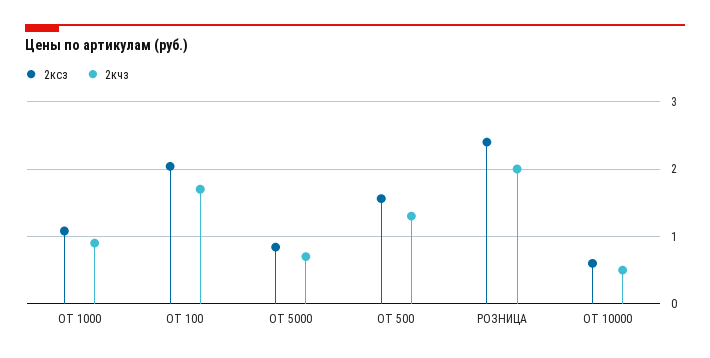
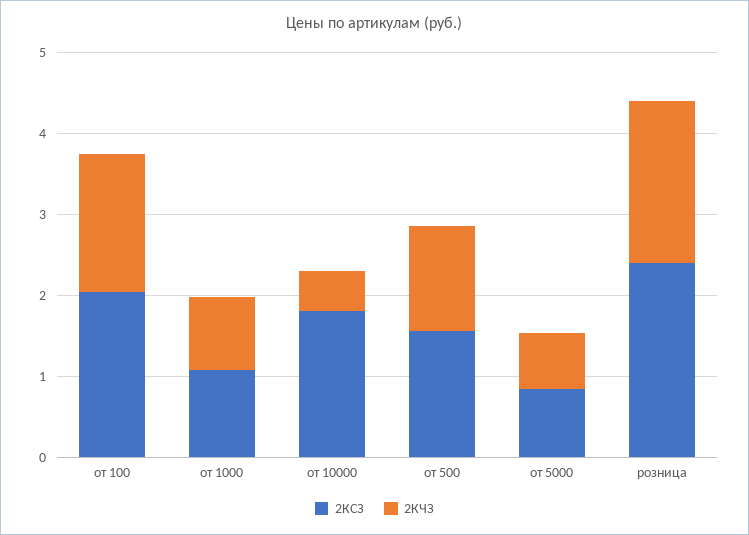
2ксз, ОТ 10000: 0.6 -> 1.8

